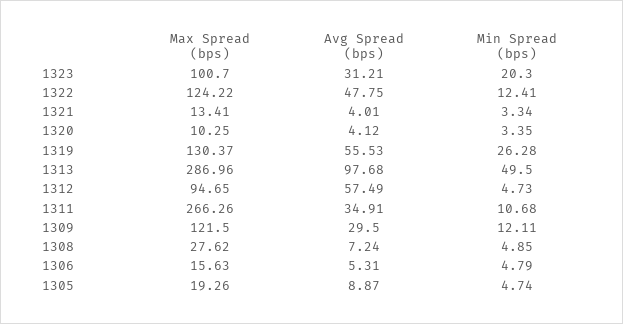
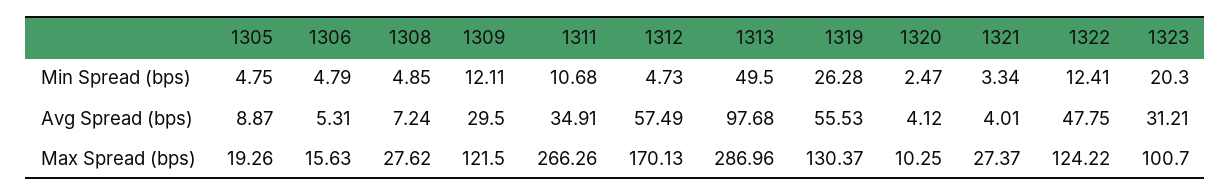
Max Spread (bps), 1321: 13.41 -> 27.37
Min Spread (bps), 1320: 3.35 -> 2.47
Max Spread (bps), 1312: 94.65 -> 170.13
Min Spread (bps), 1305: 4.74 -> 4.75

